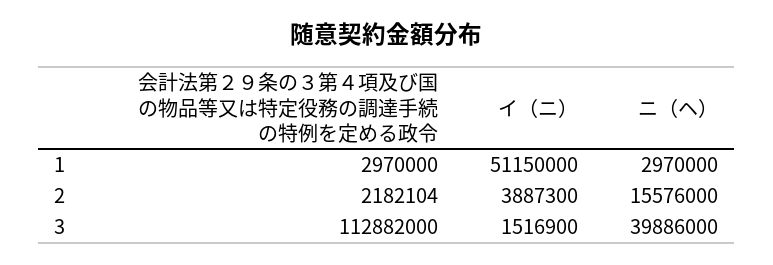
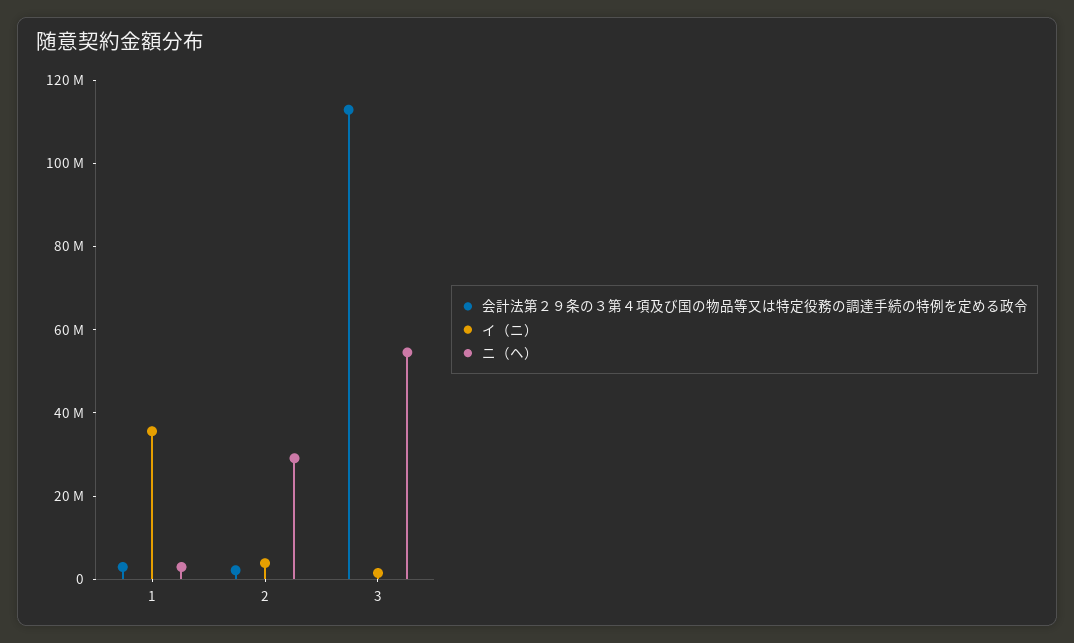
イ（ニ）, 1: 51150000 -> 35000000
ニ（ヘ）, 2: 15576000 -> 30000000
ニ（ヘ）, 3: 39886000 -> 55000000

